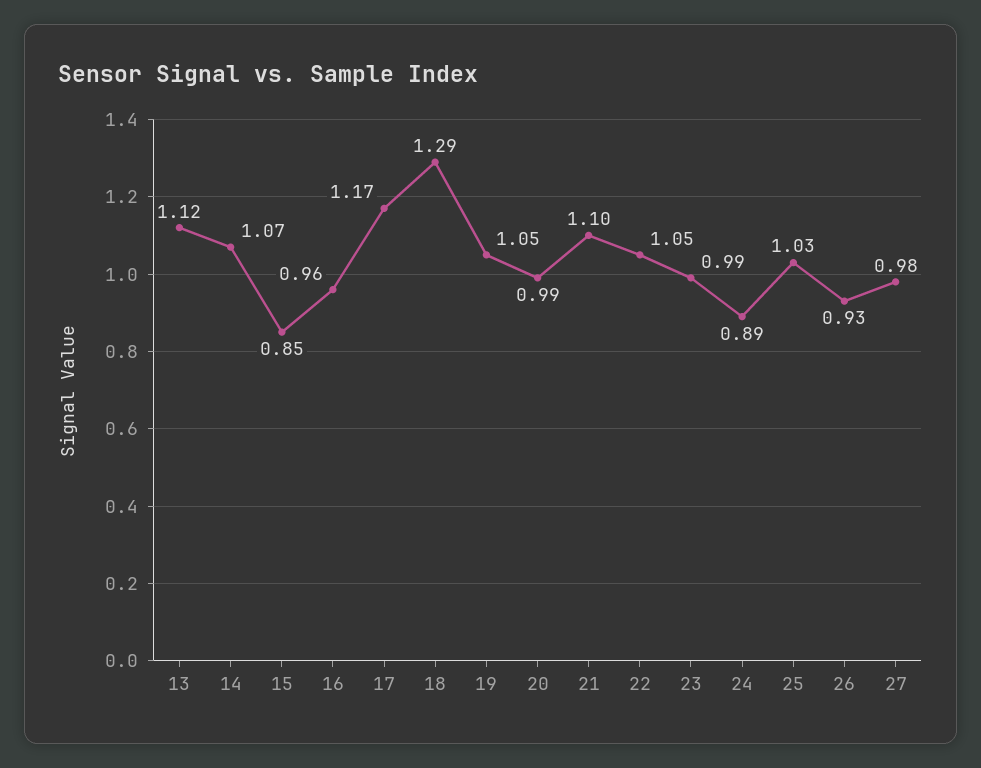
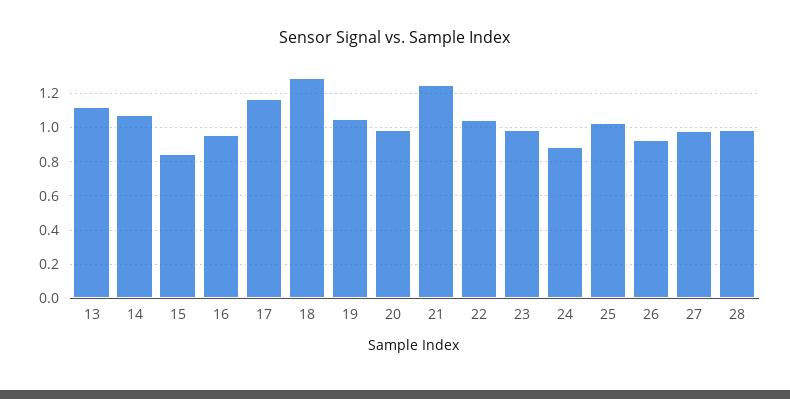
21: 1.1 -> 1.25
28: none -> 1

